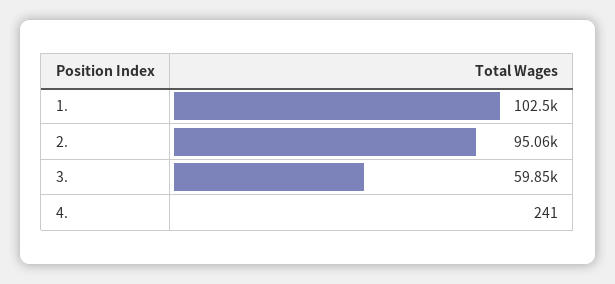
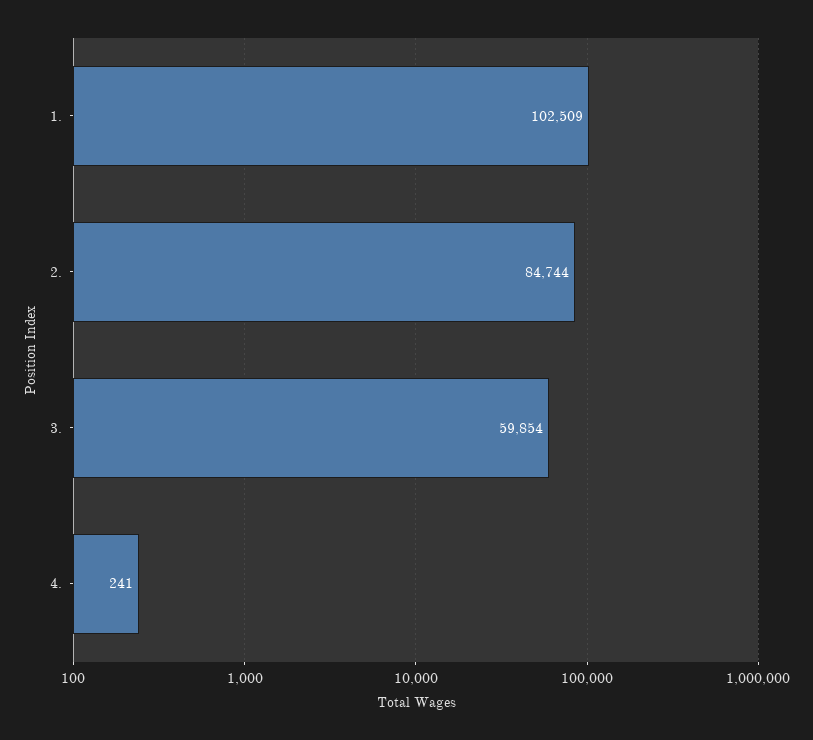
2.: 95060 -> 84744

